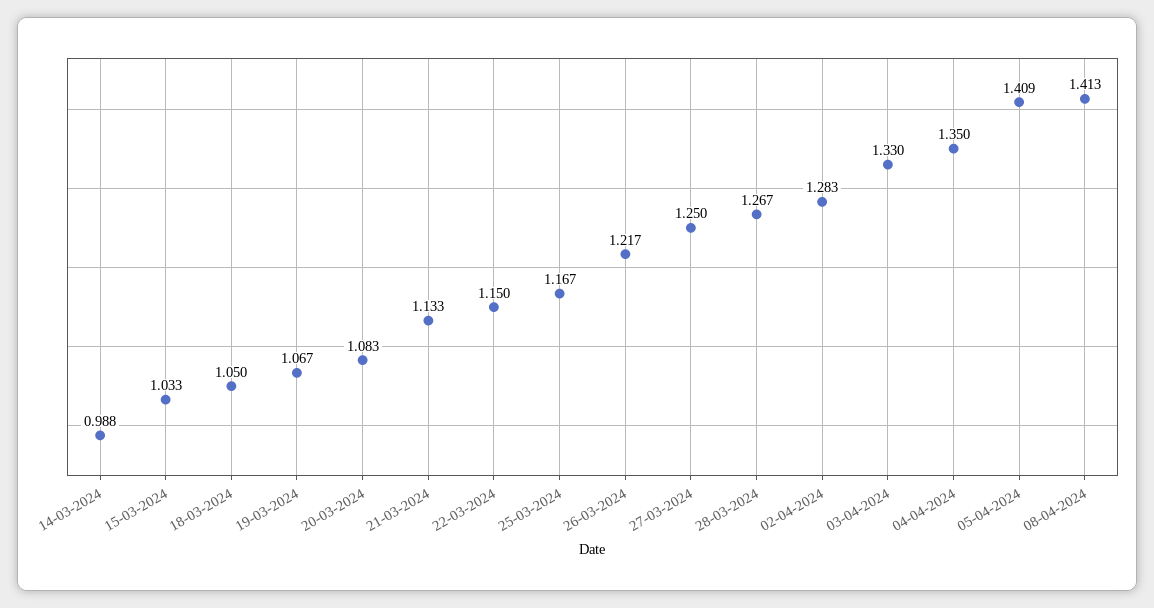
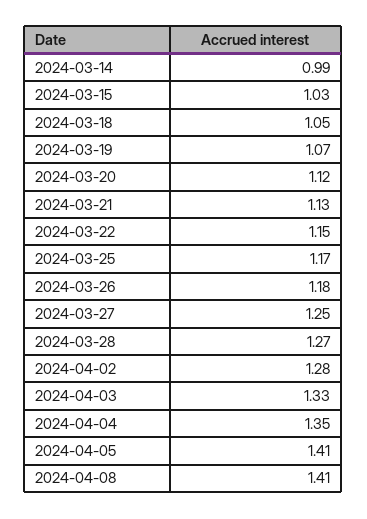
20-03-2024: 1.083 -> 1.12
26-03-2024: 1.217 -> 1.18

